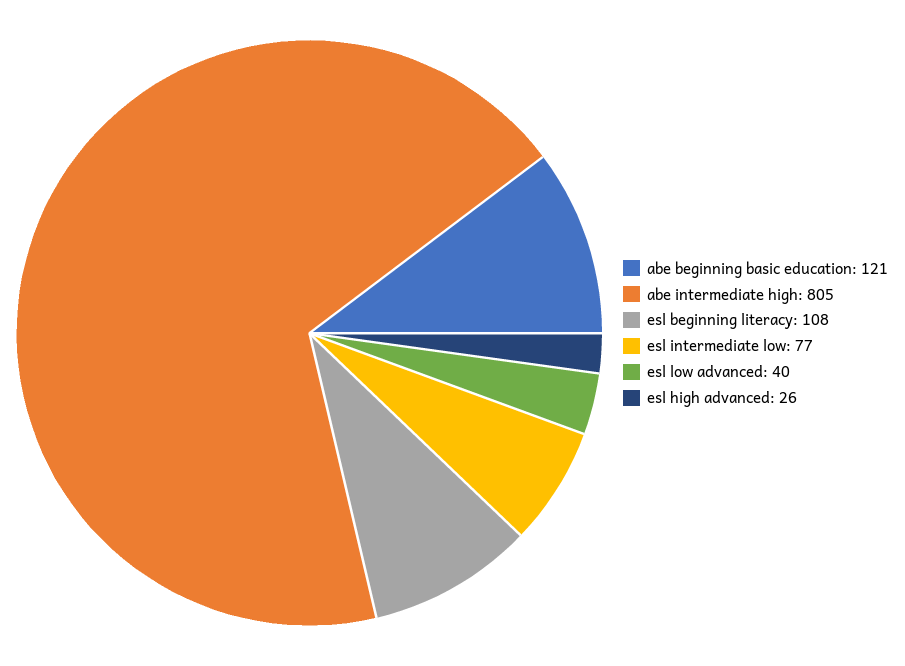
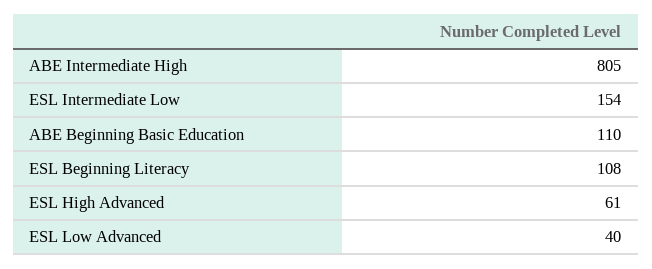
abe beginning basic education: 121 -> 110
esl intermediate low: 77 -> 154
esl high advanced: 26 -> 61

